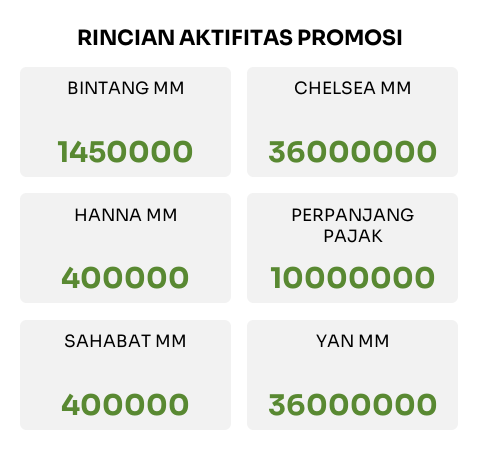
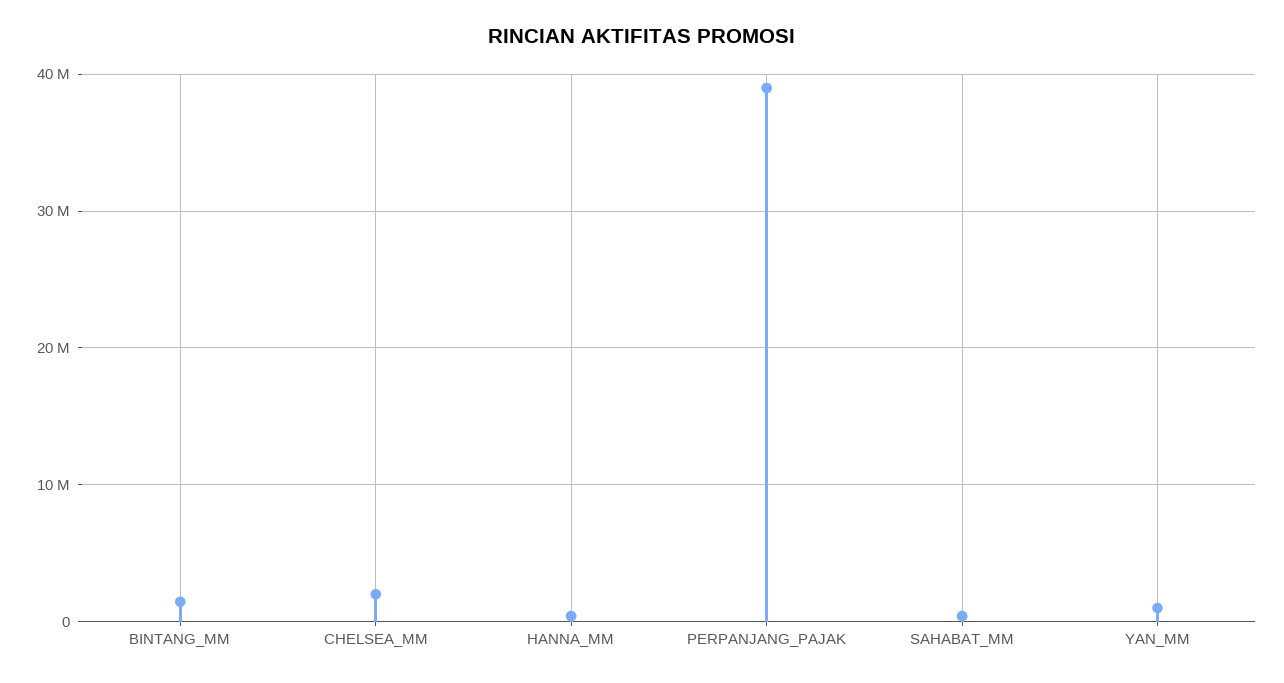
CHELSEA MM: 36000000 -> 2000000
PERPANJANG PAJAK: 10000000 -> 39000000
YAN MM: 36000000 -> 1000000

